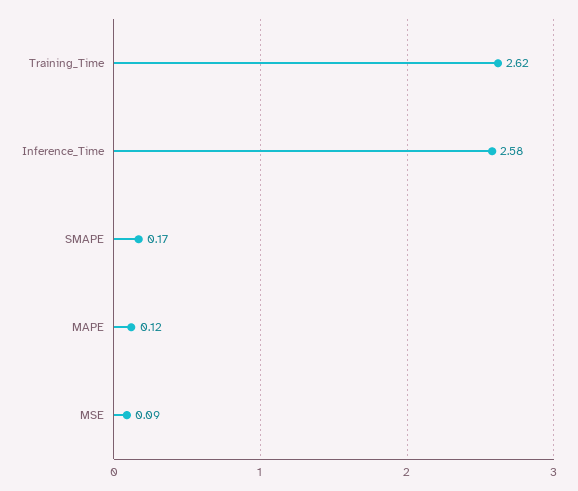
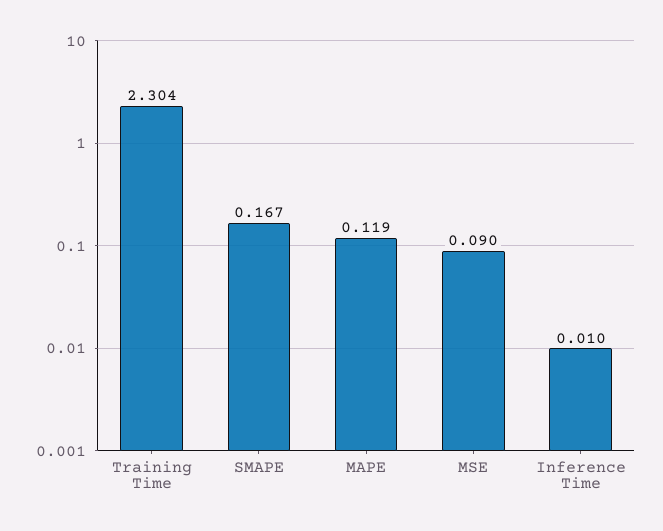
Training_Time: 2.62 -> 2.304
Inference_Time: 2.58 -> 0.01

